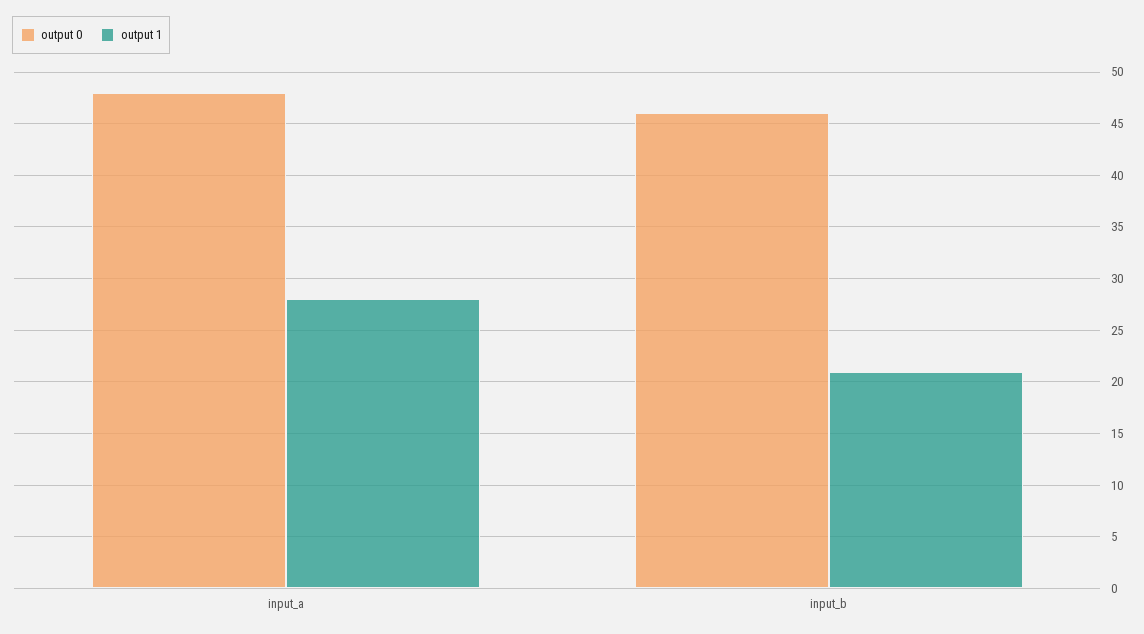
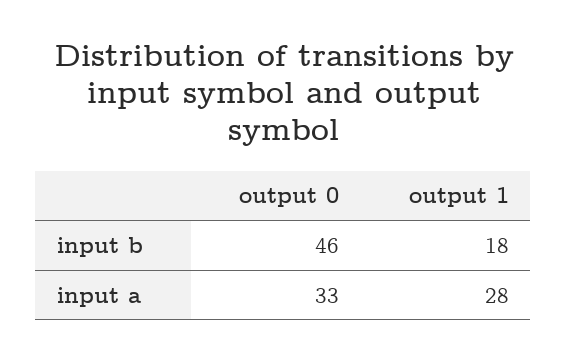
output 0, input_a: 48 -> 33
output 1, input_b: 21 -> 18

